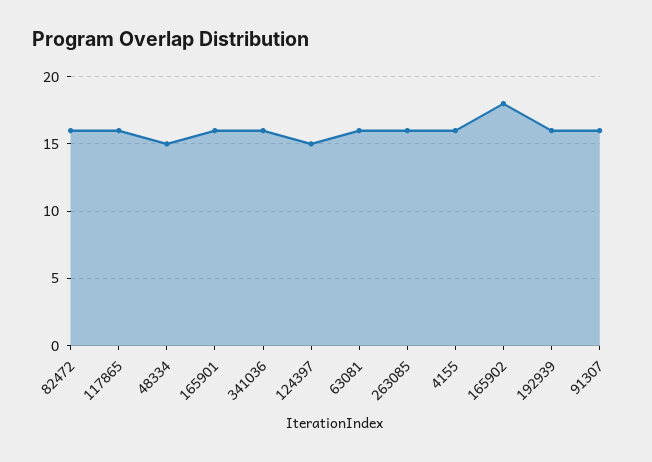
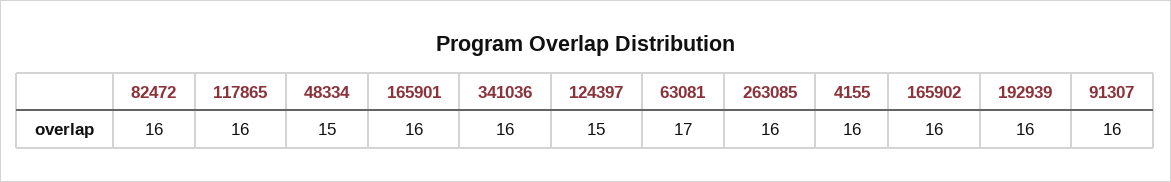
63081: 16 -> 17
165902: 18 -> 16

